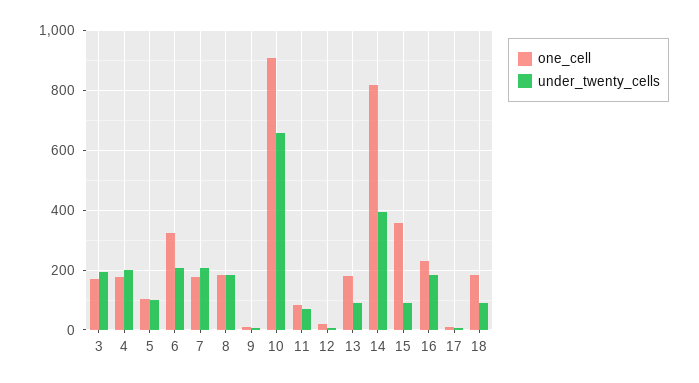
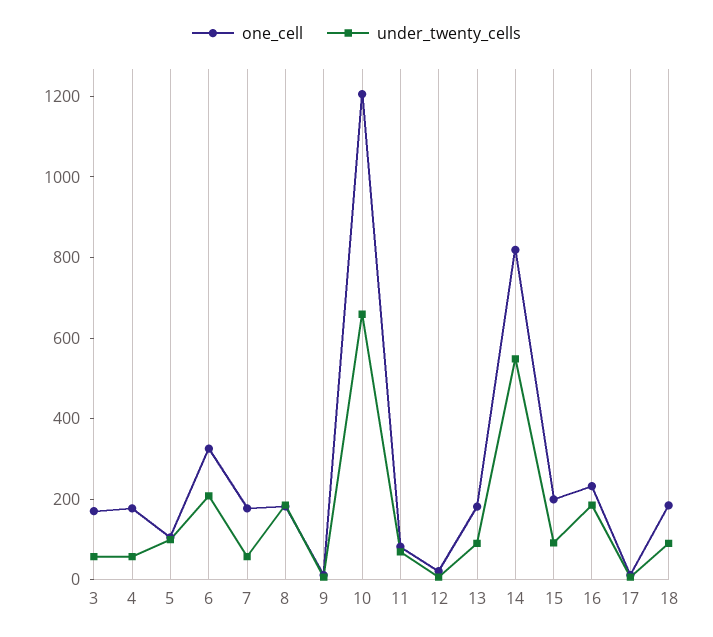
under_twenty_cells, 3: 200 -> 50
under_twenty_cells, 4: 200 -> 50
under_twenty_cells, 7: 200 -> 50
one_cell, 10: 900 -> 1200
under_twenty_cells, 14: 400 -> 550
one_cell, 15: 350 -> 200

